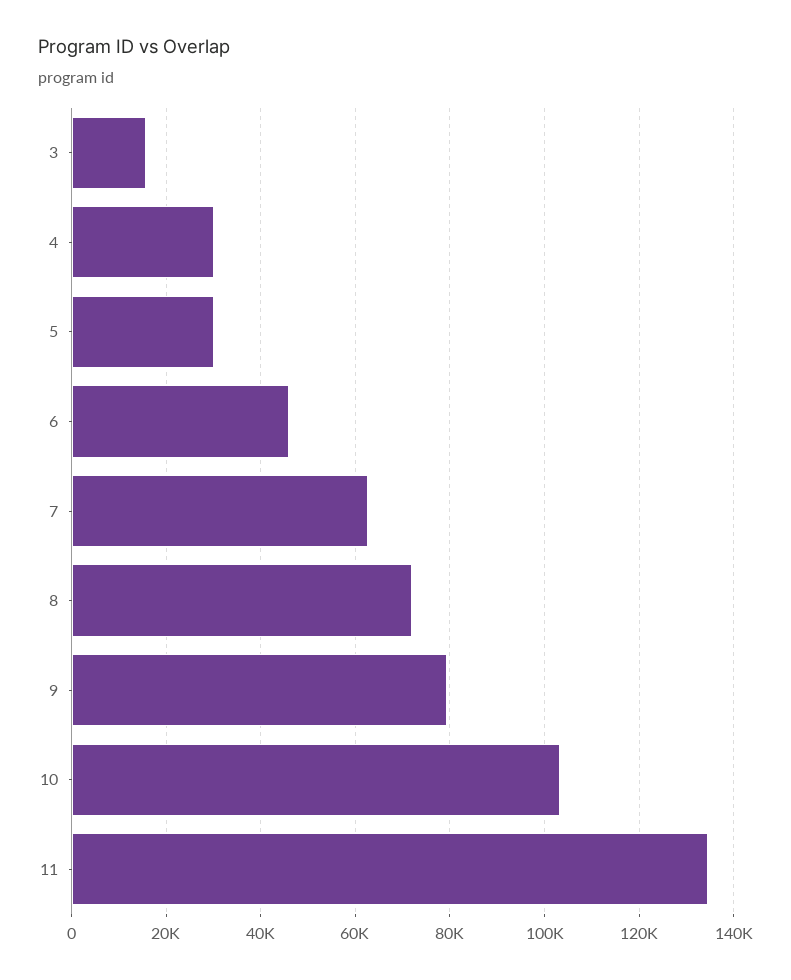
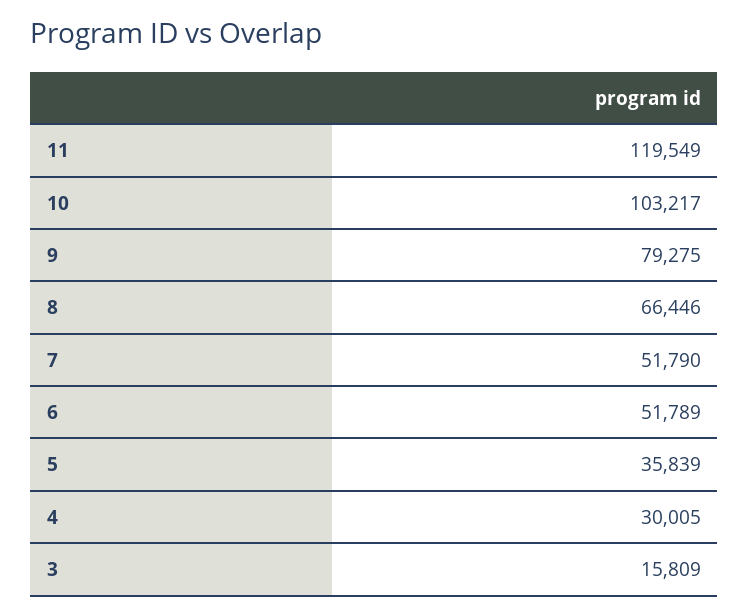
5: 30000 -> 35839
6: 46000 -> 51789
7: 62000 -> 51790
8: 72000 -> 66446
11: 134000 -> 119549

